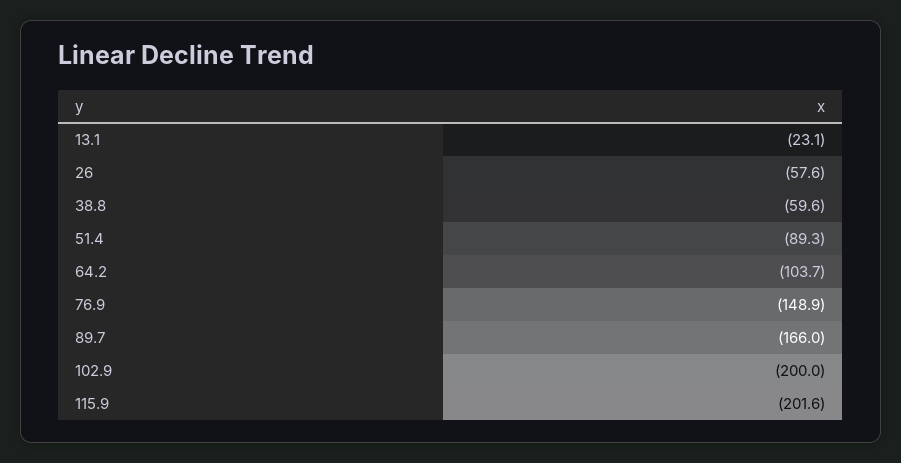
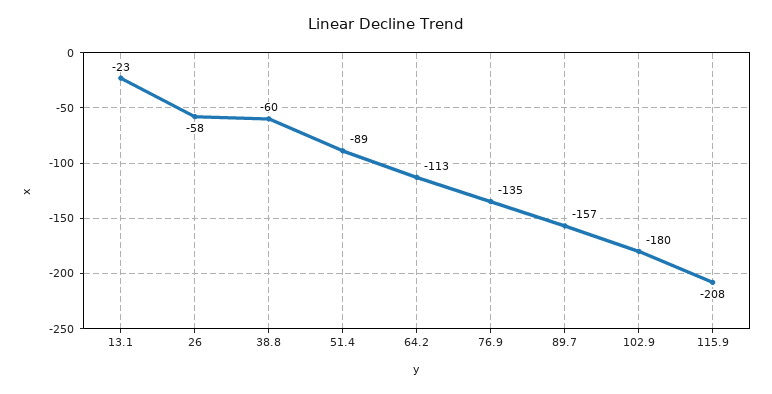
64.2: -103.7 -> -113
76.9: -148.9 -> -135
89.7: -166 -> -157
102.9: -200 -> -180
115.9: -201.6 -> -208

